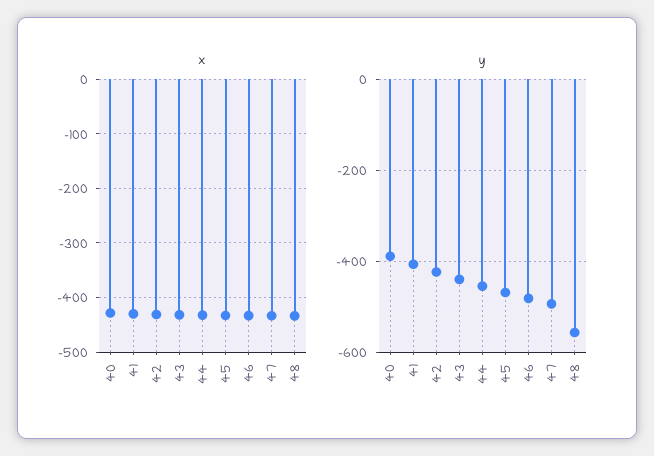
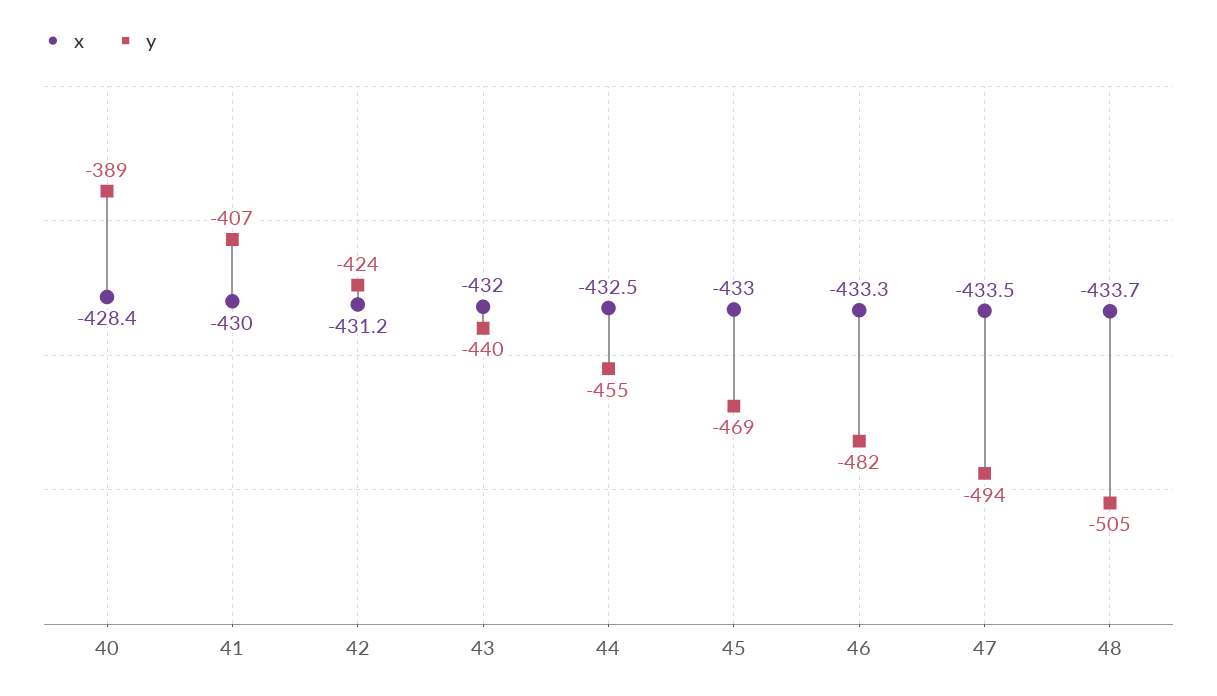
y, 48: -560 -> -505

